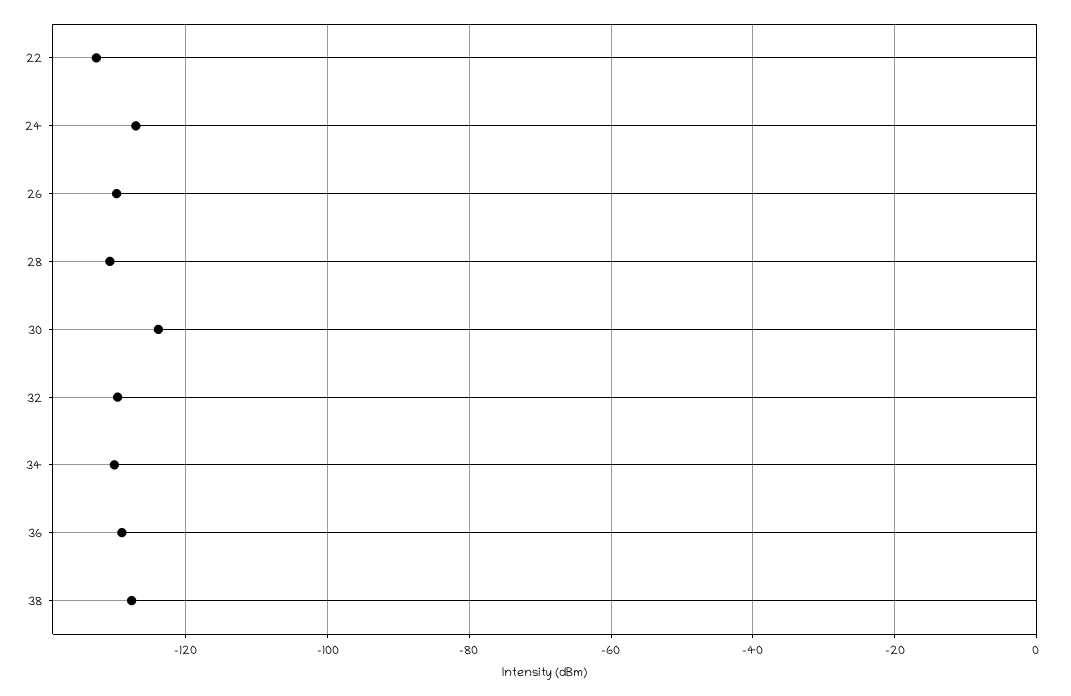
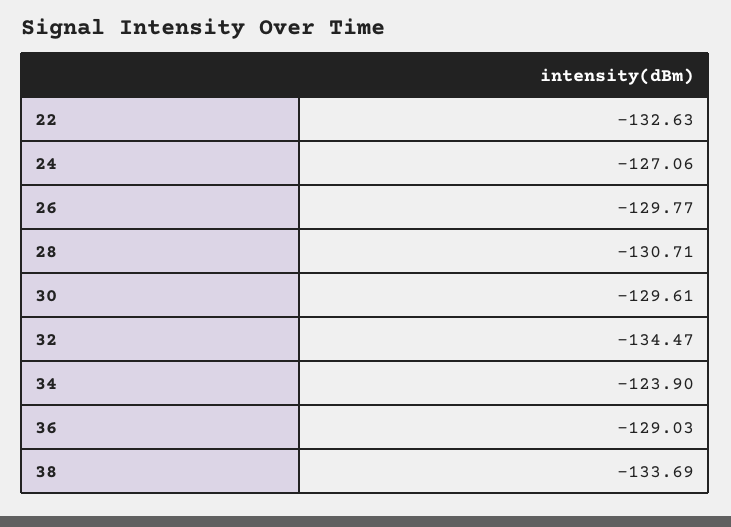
30: -124 -> -129.61
32: -130 -> -134.47
34: -130 -> -123.9
38: -128 -> -133.69

